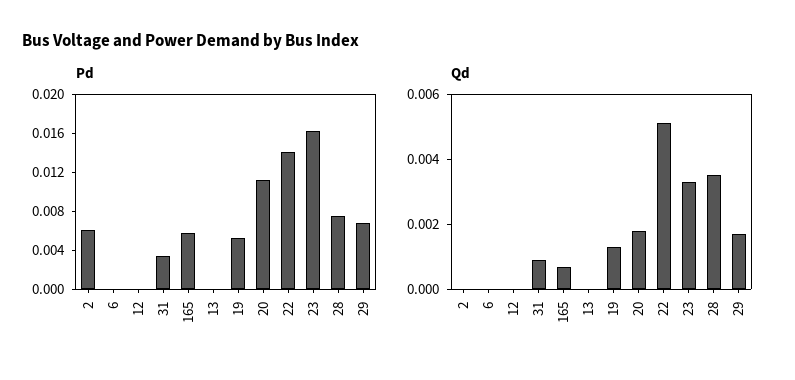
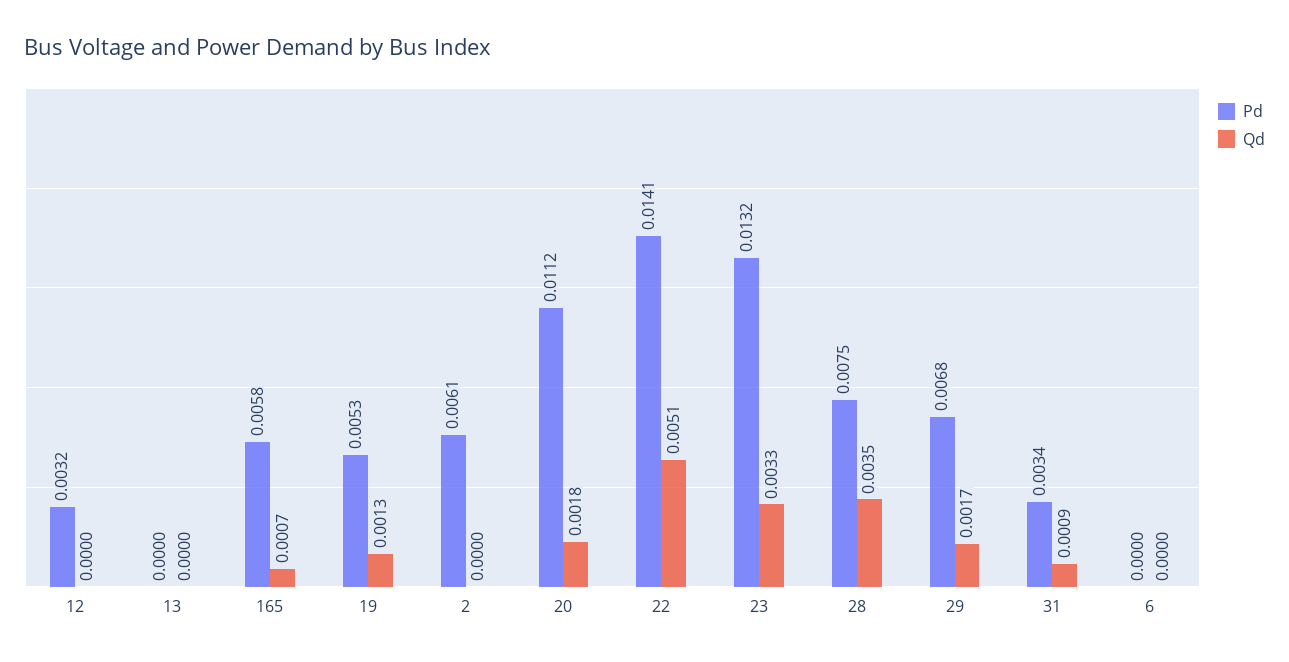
Pd, 12: 0 -> 0.0032
Pd, 23: 0.016 -> 0.0132

